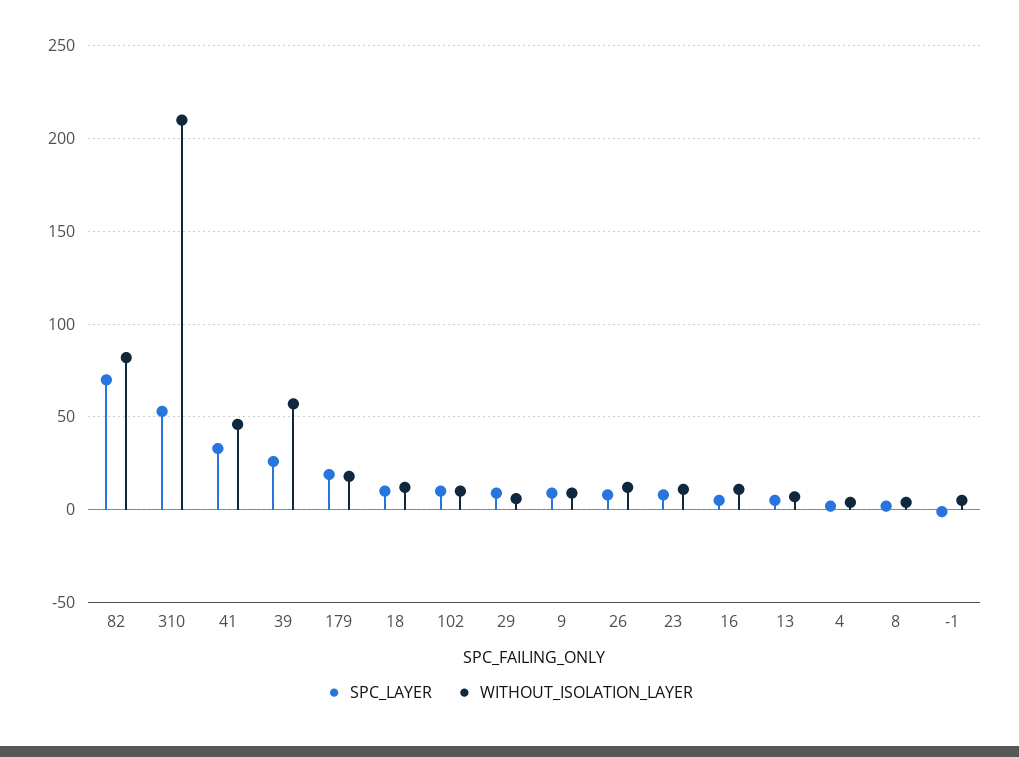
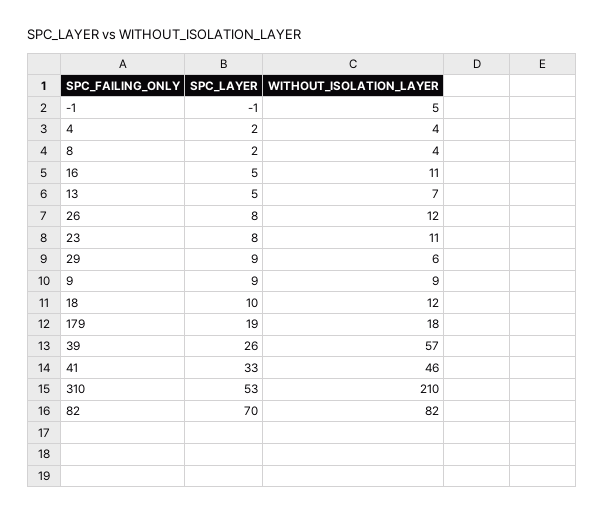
SPC_LAYER, 102: 10 -> none
WITHOUT_ISOLATION_LAYER, 102: 10 -> none

